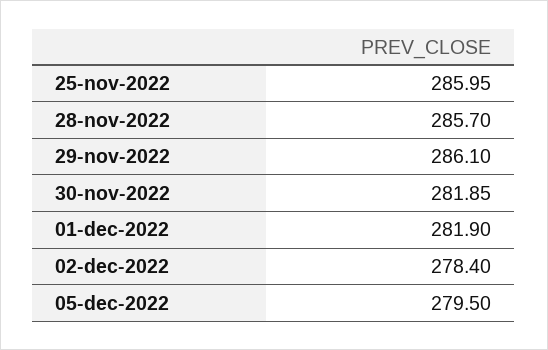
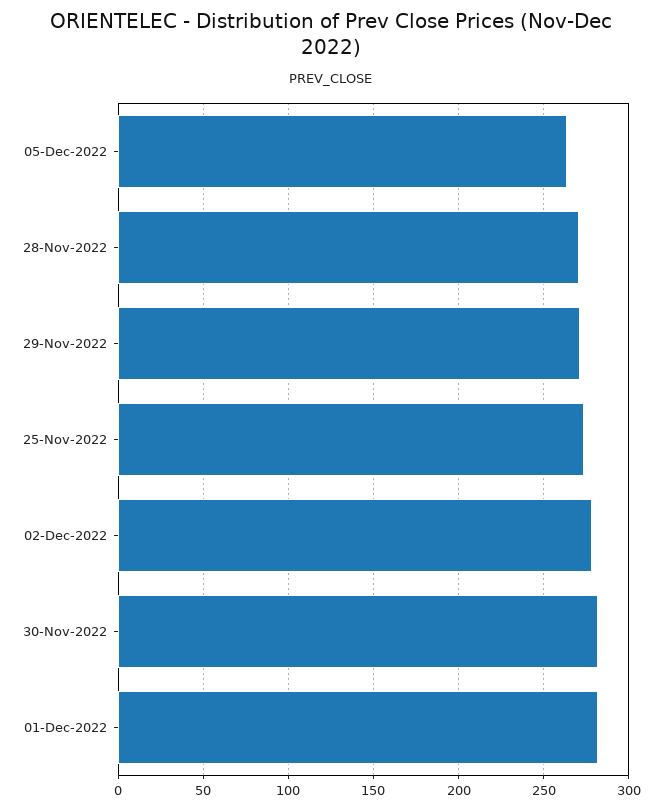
25-nov-2022: 285.95 -> 275
28-nov-2022: 285.7 -> 270
29-nov-2022: 286.1 -> 270
05-dec-2022: 279.5 -> 265

